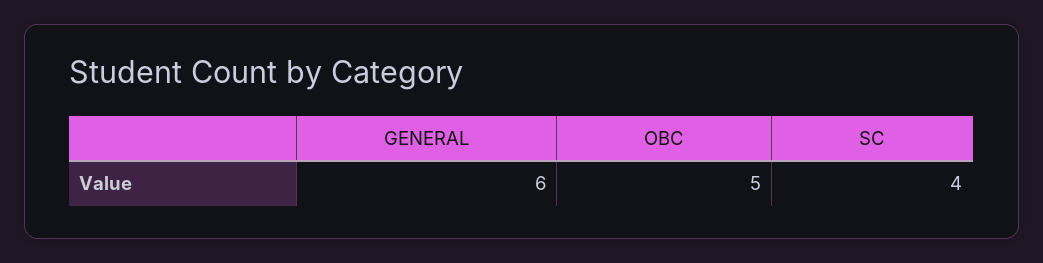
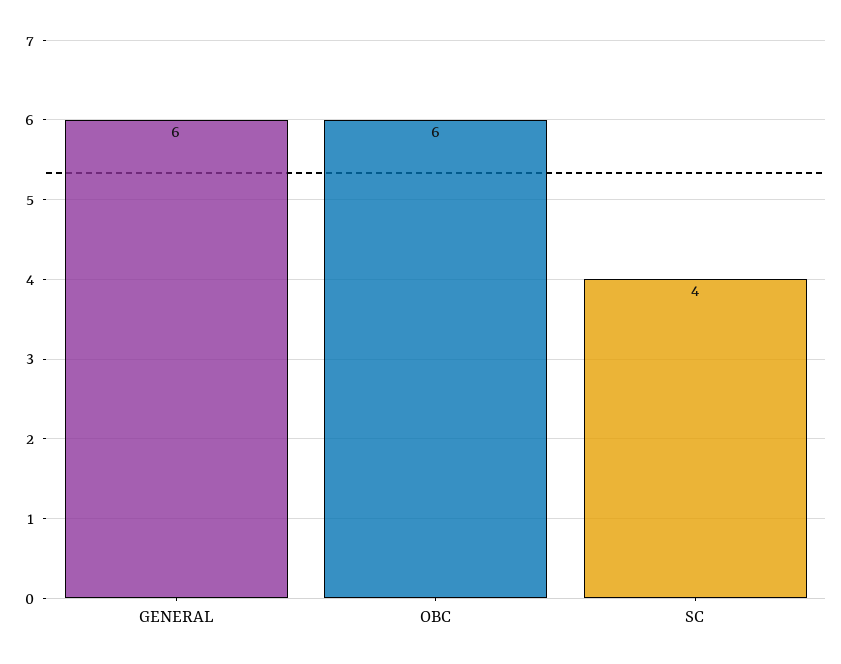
OBC: 5 -> 6

